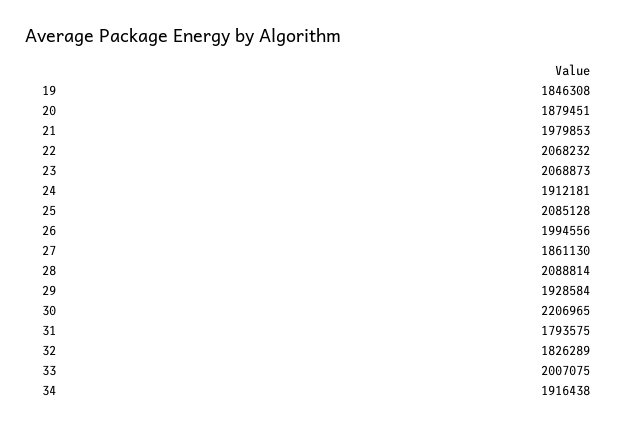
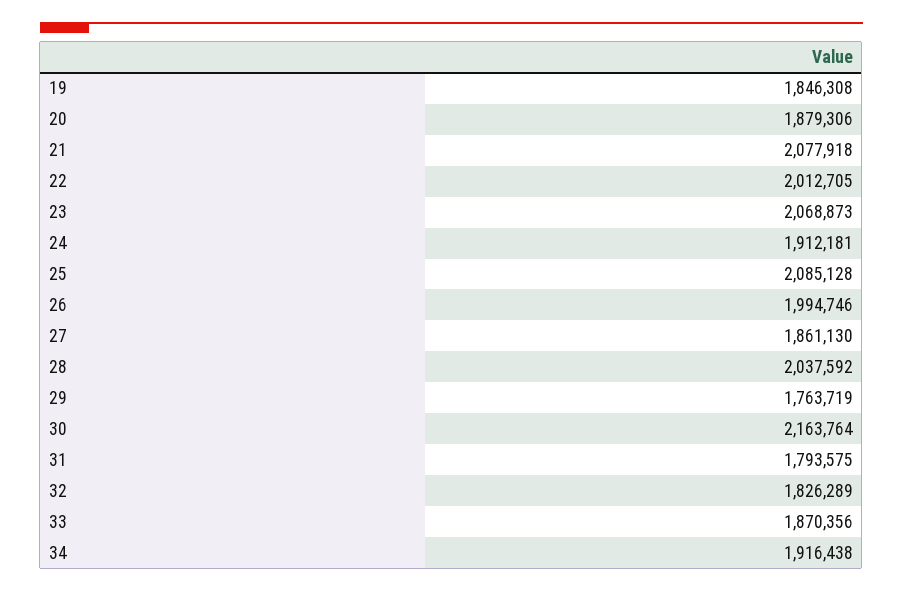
20: 1879451 -> 1879306
21: 1979853 -> 2077918
22: 2068232 -> 2012705
26: 1994556 -> 1994746
28: 2088814 -> 2037592
29: 1928584 -> 1763719
30: 2206965 -> 2163764
33: 2007075 -> 1870356

